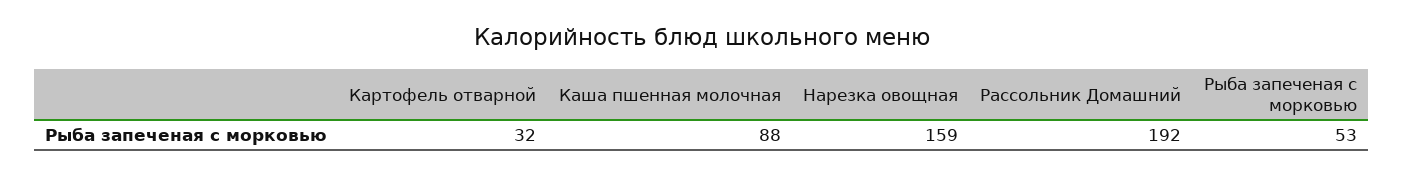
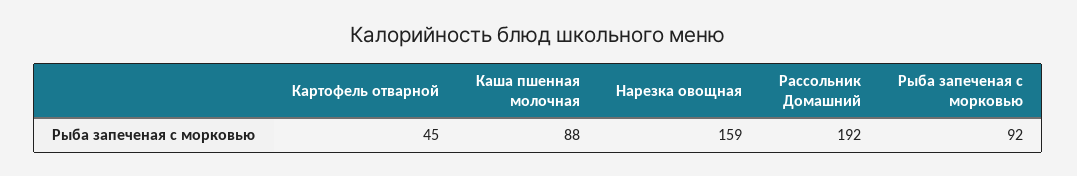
Картофель отварной: 32 -> 45
Рыба запеченая с морковью: 53 -> 92

